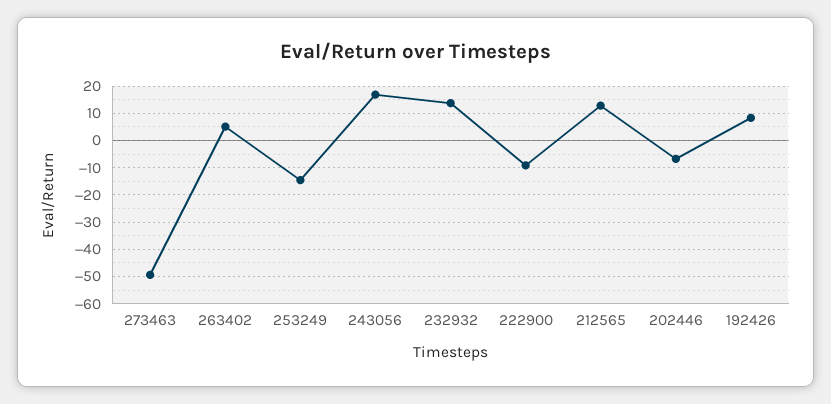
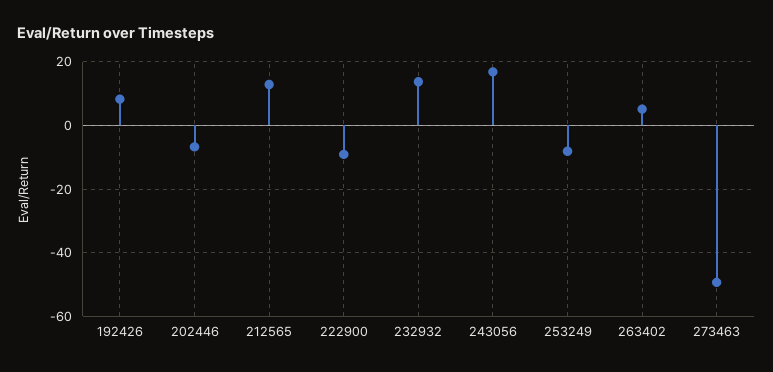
253249: -15 -> -8

